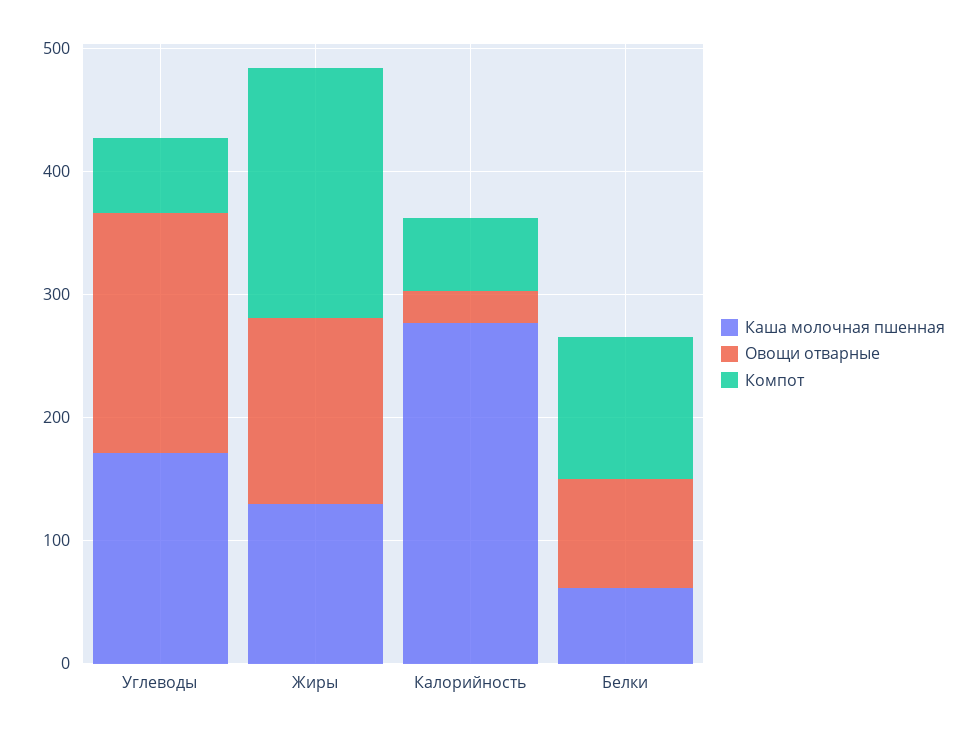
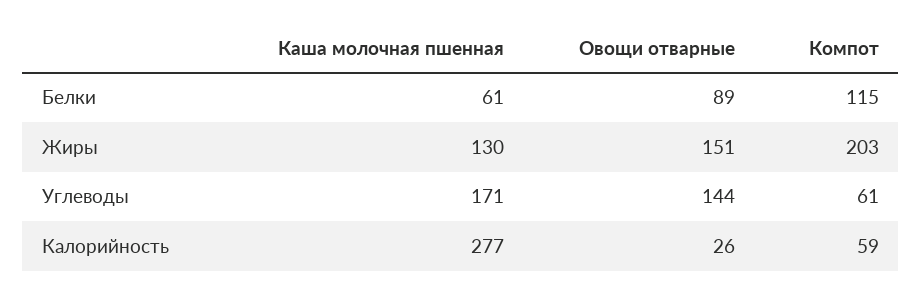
Овощи отварные, Углеводы: 200 -> 144

